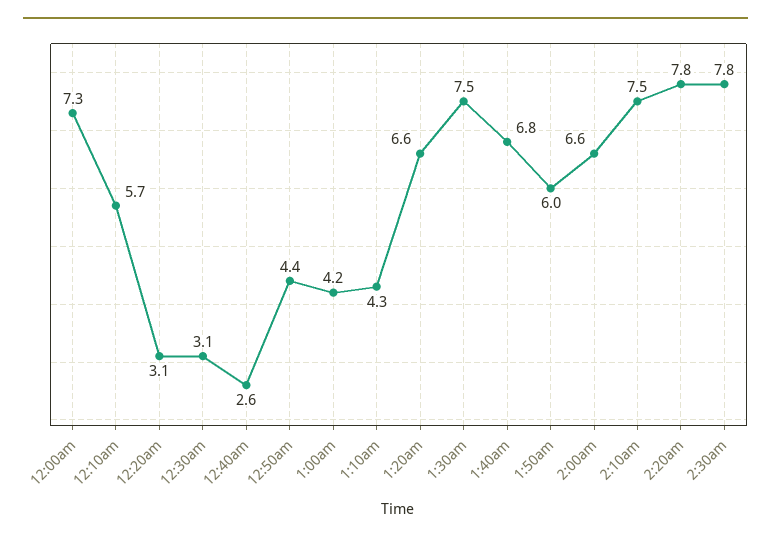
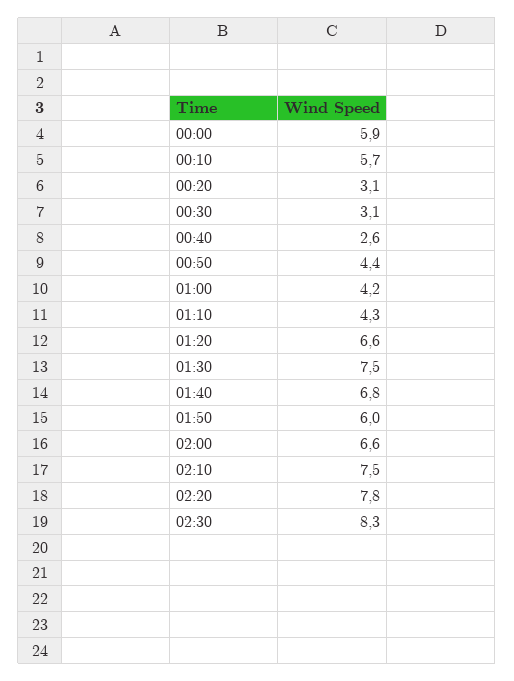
12:00am: 7.3 -> 5.9
2:30am: 7.8 -> 8.3

